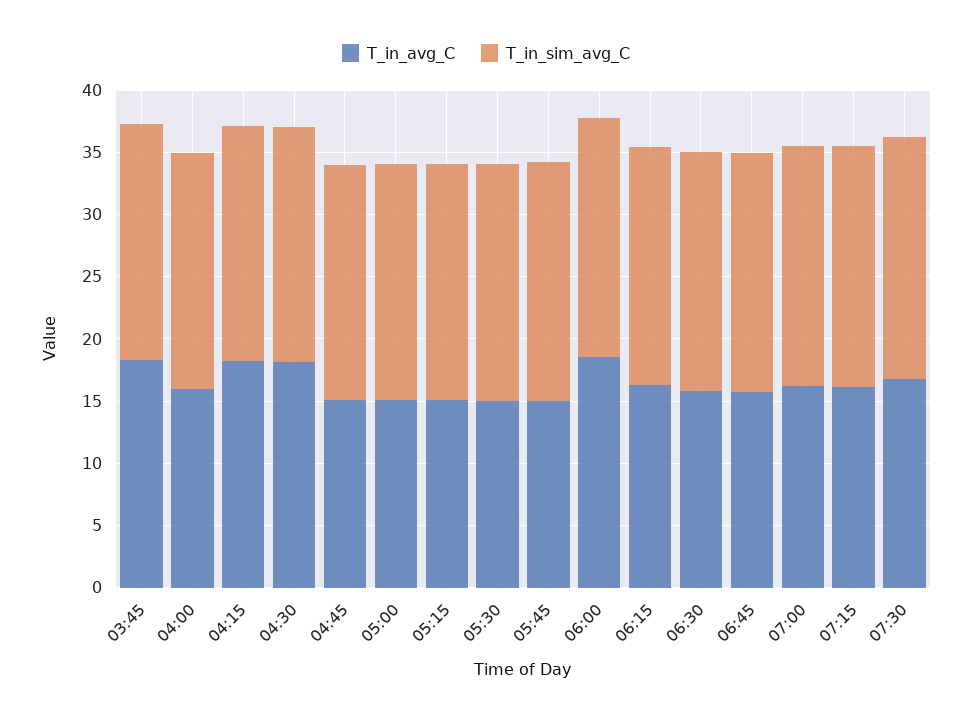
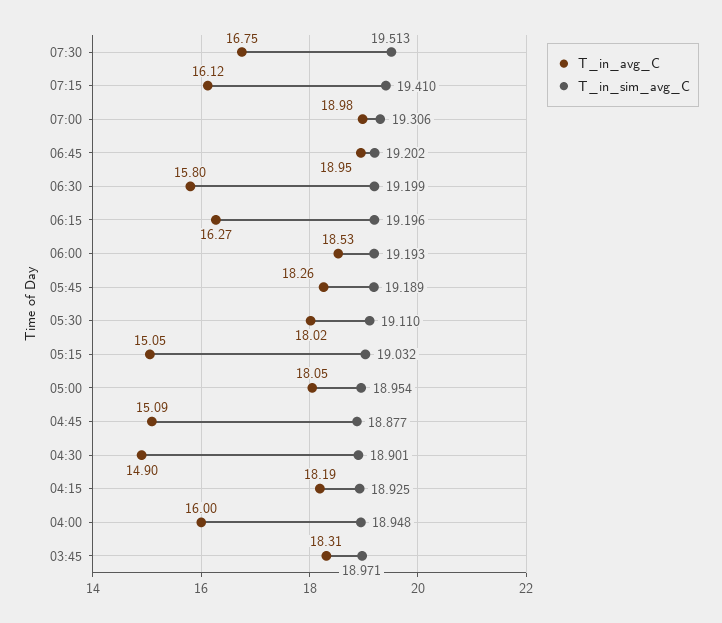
T_in_avg_C, 04:30: 18 -> 14.9
T_in_avg_C, 05:00: 15 -> 18.05
T_in_avg_C, 05:30: 15 -> 18.02
T_in_avg_C, 05:45: 15 -> 18.26
T_in_avg_C, 06:45: 16 -> 18.95
T_in_avg_C, 07:00: 16 -> 18.98

